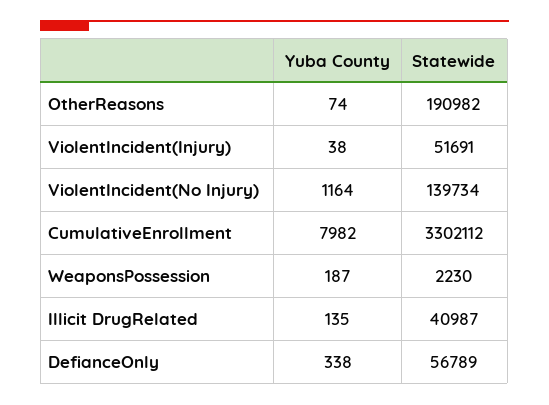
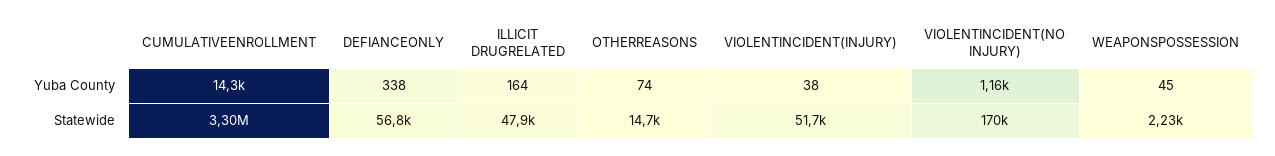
Statewide, OtherReasons: 190982 -> 14700
Statewide, ViolentIncident(No Injury): 139734 -> 170000
Yuba County, CumulativeEnrollment: 7982 -> 14300
Yuba County, WeaponsPossession: 187 -> 45
Yuba County, Illicit DrugRelated: 135 -> 164
Statewide, Illicit DrugRelated: 40987 -> 47900

